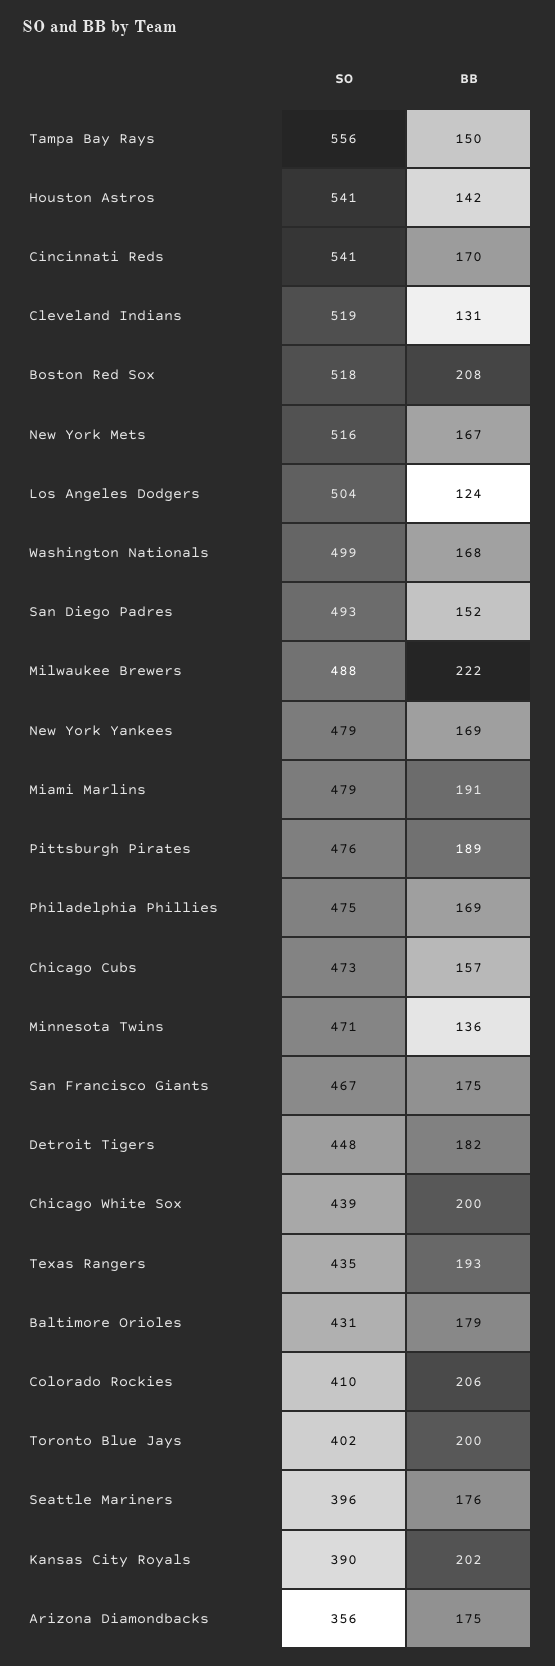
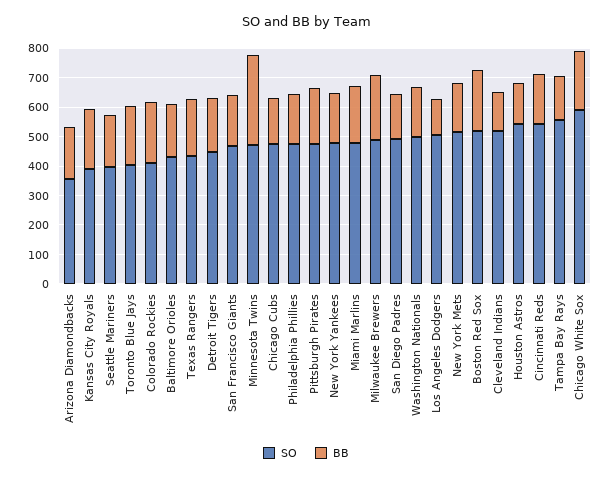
BB, Minnesota Twins: 136 -> 300
SO, Chicago White Sox: 439 -> 600

